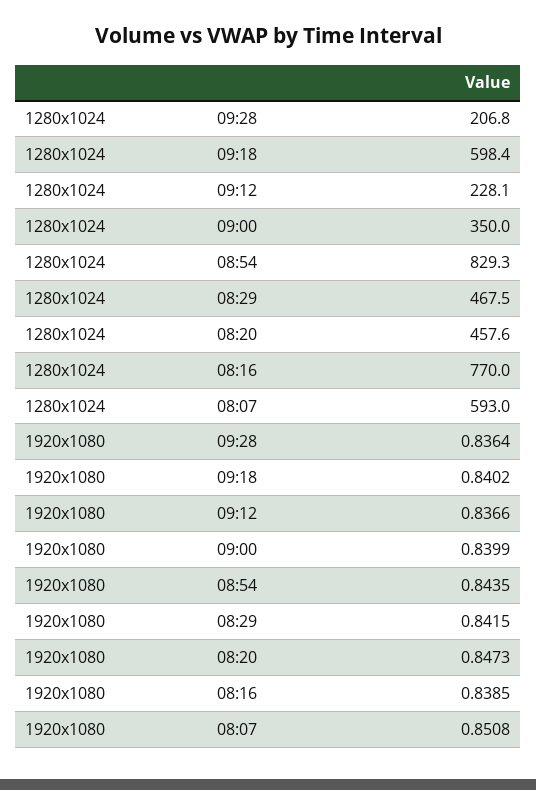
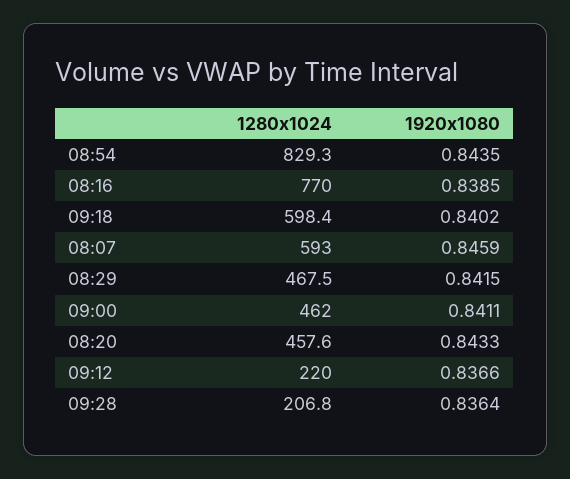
1280x1024, 09:12: 228.1 -> 220
1280x1024, 09:00: 350 -> 462
1920x1080, 09:00: 0.8399 -> 0.8411
1920x1080, 08:20: 0.8473 -> 0.8433
1920x1080, 08:07: 0.8508 -> 0.8459

